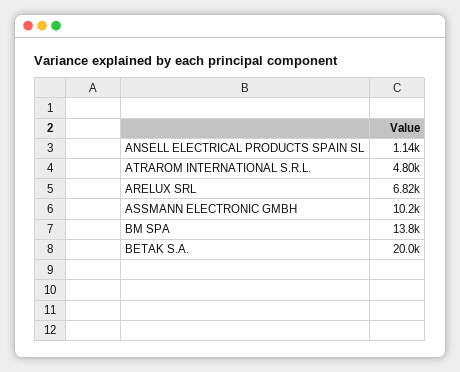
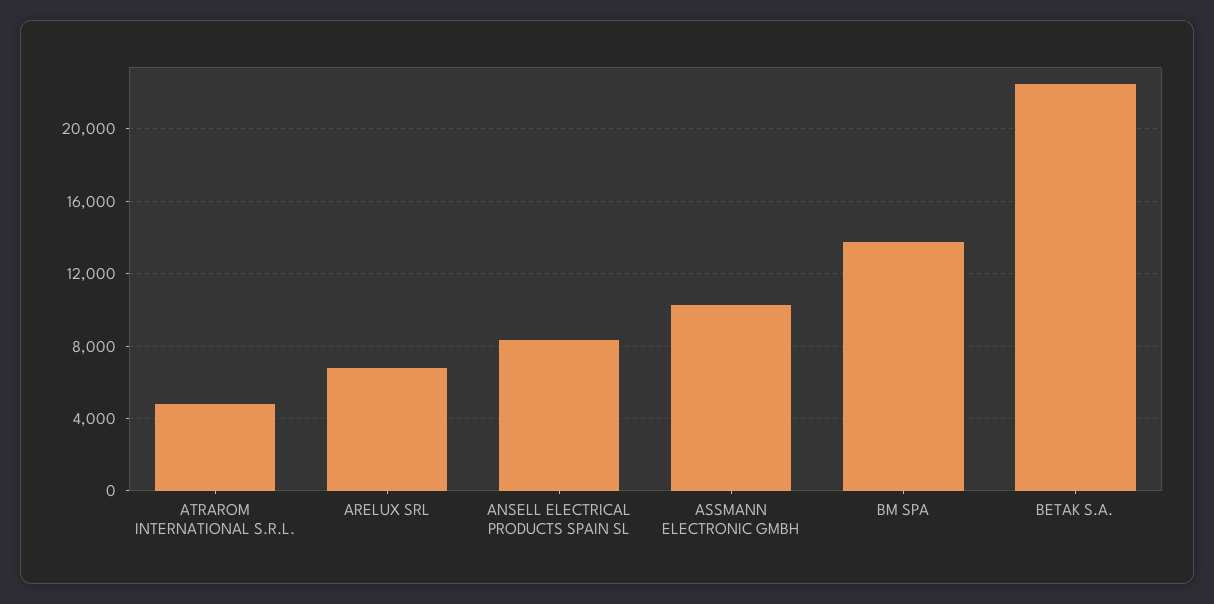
ANSELL ELECTRICAL PRODUCTS SPAIN SL: 1140 -> 8500
BETAK S.A.: 20000 -> 22500

